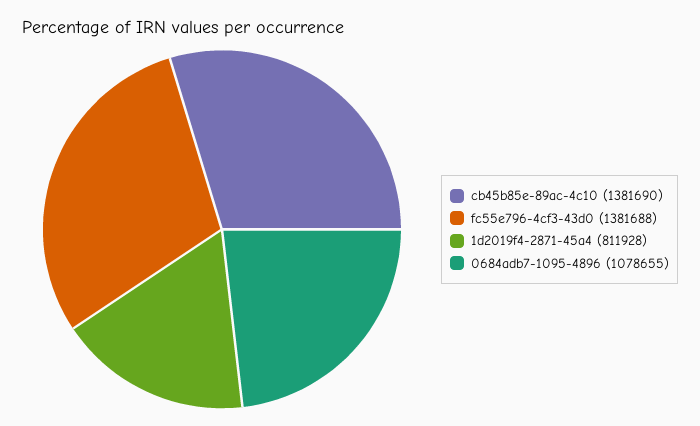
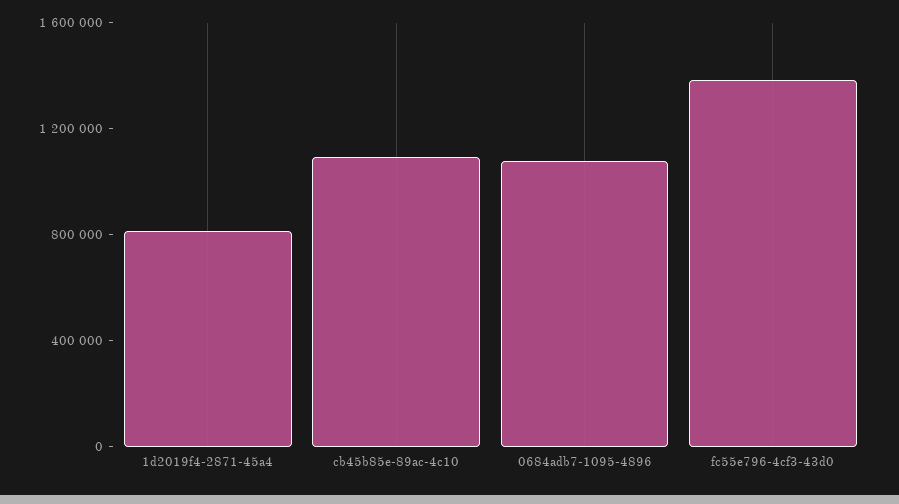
cb45b85e-89ac-4c10: 1381690 -> 1100000

